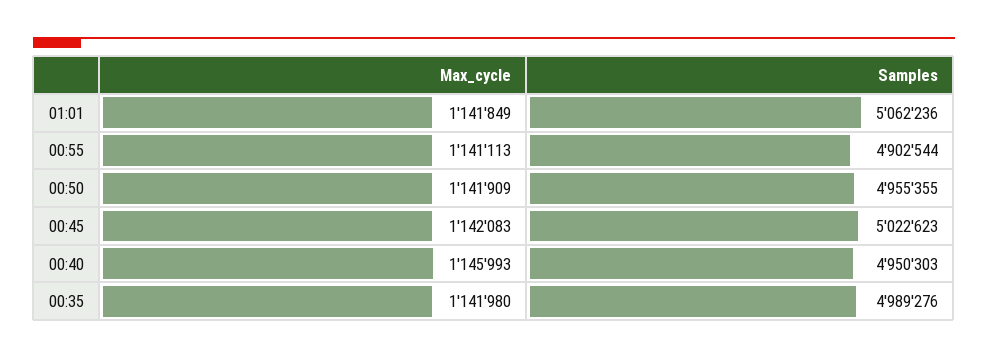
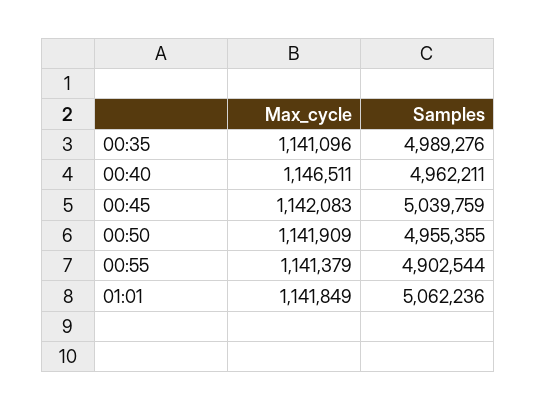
Max_cycle, 00:55: 1141113 -> 1141379
Samples, 00:45: 5022623 -> 5039759
Max_cycle, 00:40: 1145993 -> 1146511
Samples, 00:40: 4950303 -> 4962211
Max_cycle, 00:35: 1141980 -> 1141096

